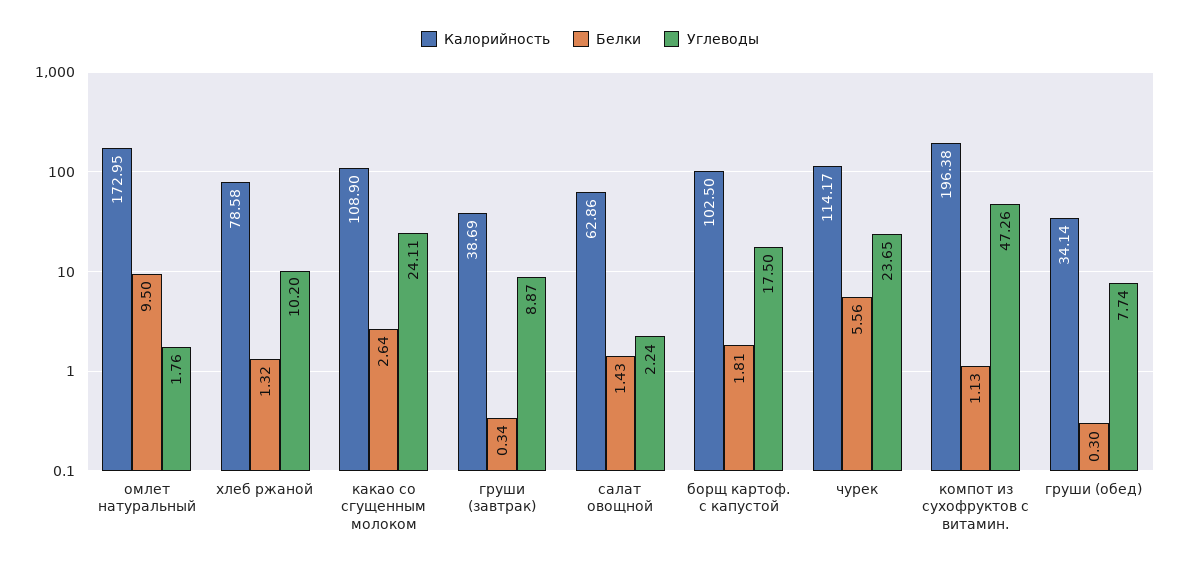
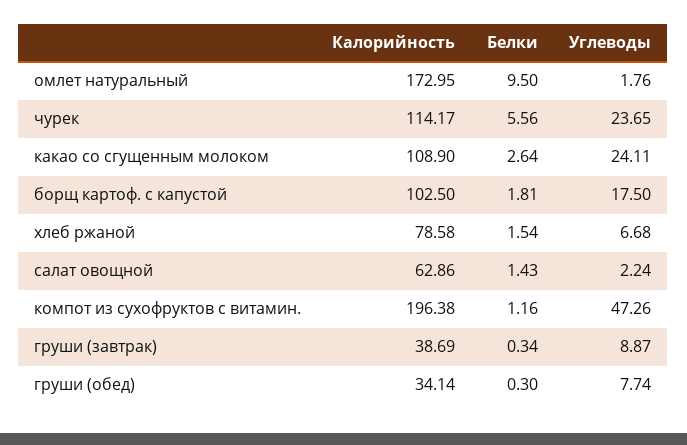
Белки, хлеб ржаной: 1.32 -> 1.54
Углеводы, хлеб ржаной: 10.2 -> 6.68
Белки, компот из сухофруктов с витамин.: 1.13 -> 1.16

